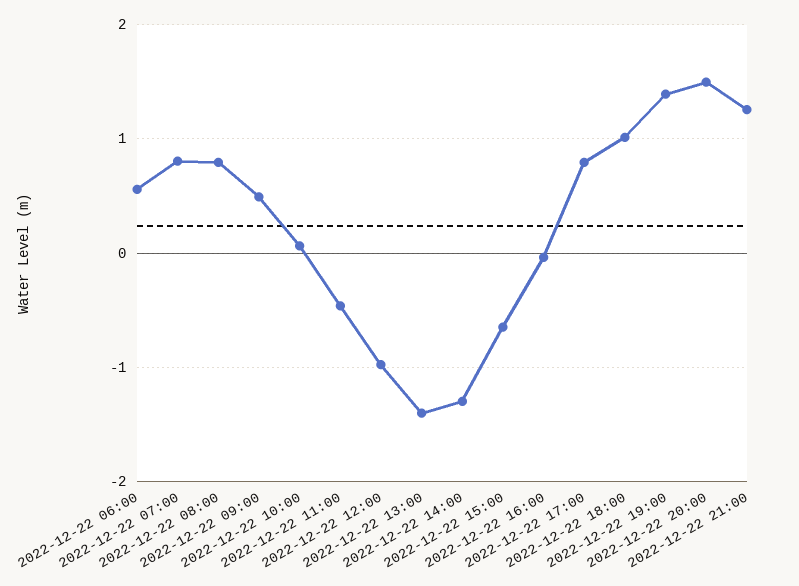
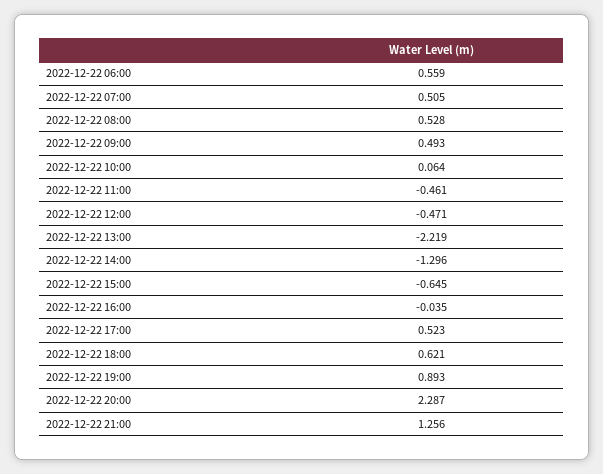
2022-12-22 07:00: 0.8 -> 0.505
2022-12-22 08:00: 0.8 -> 0.528
2022-12-22 12:00: -1 -> -0.471
2022-12-22 13:00: -1.4 -> -2.219
2022-12-22 17:00: 0.8 -> 0.523
2022-12-22 18:00: 1 -> 0.621
2022-12-22 19:00: 1.4 -> 0.893
2022-12-22 20:00: 1.5 -> 2.287

